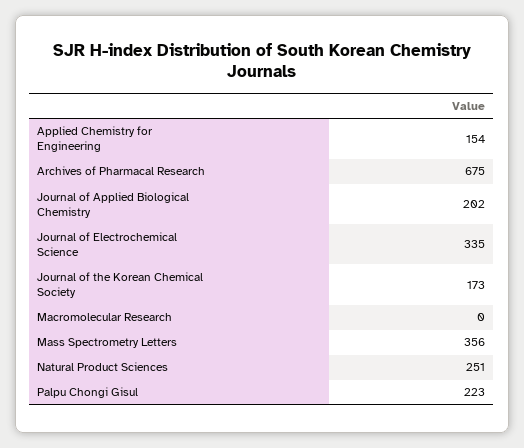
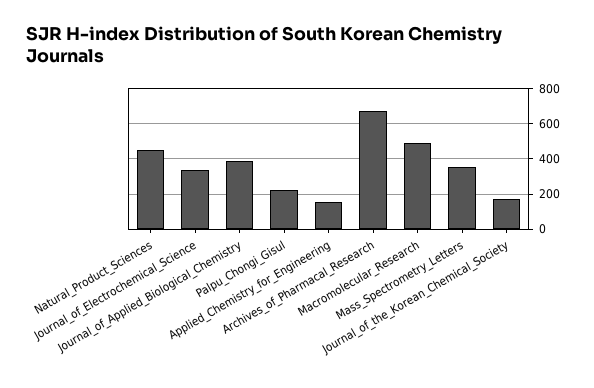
Journal of Applied Biological Chemistry: 202 -> 400
Macromolecular Research: 0 -> 500
Natural Product Sciences: 251 -> 450

